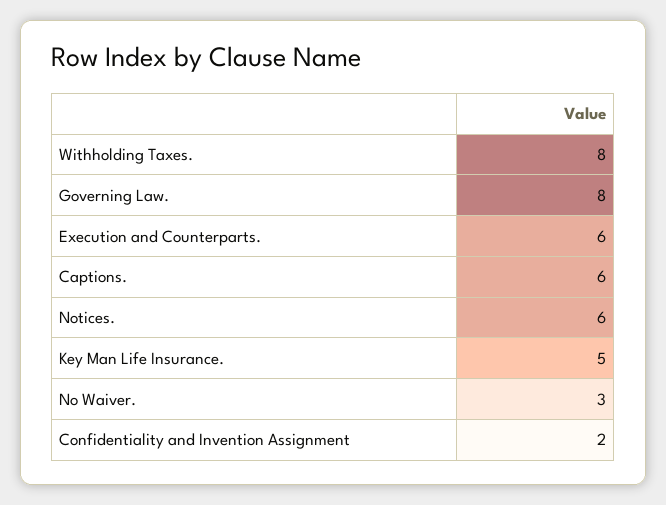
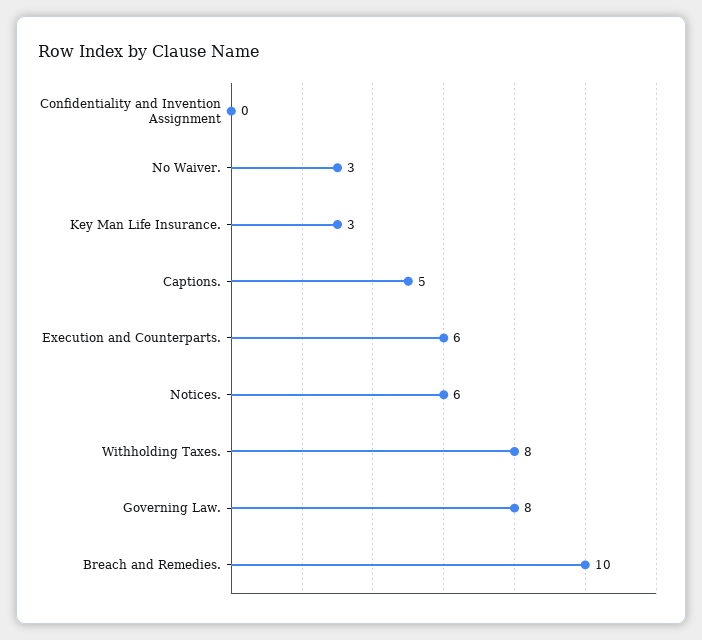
Captions.: 6 -> 5
Key Man Life Insurance.: 5 -> 3
Confidentiality and Invention Assignment: 2 -> 0
Breach and Remedies.: none -> 10

